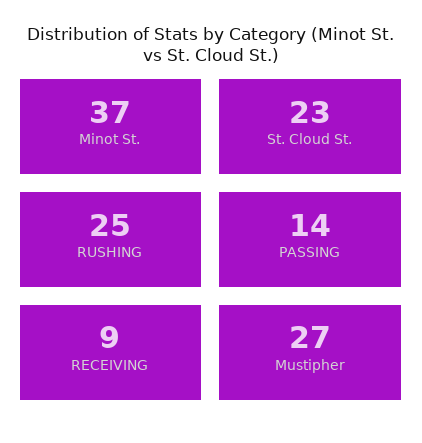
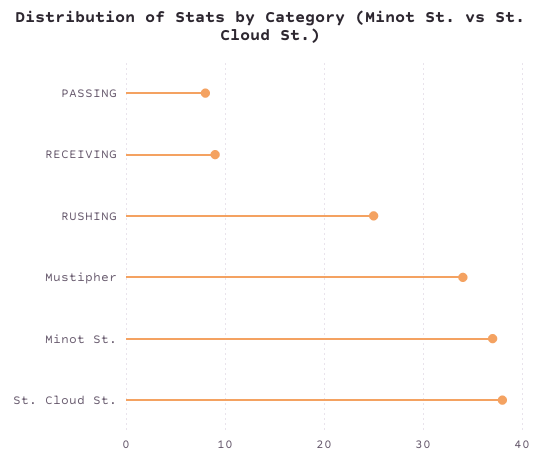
St. Cloud St.: 23 -> 38
PASSING: 14 -> 8
Mustipher: 27 -> 34

